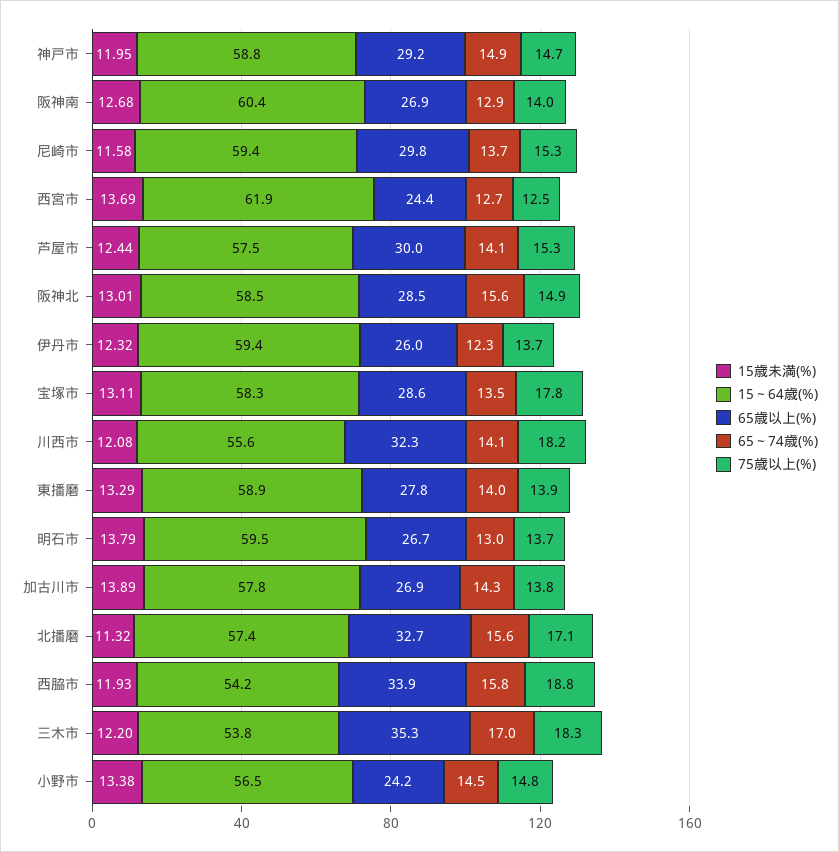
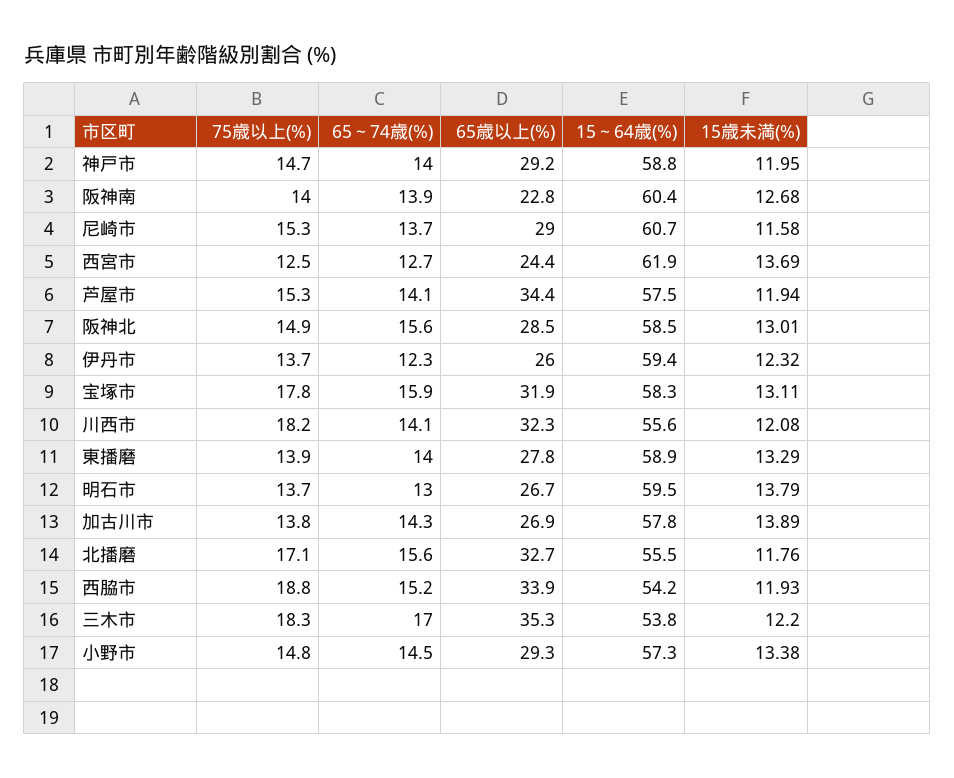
65～74歳(%), 神戸市: 14.9 -> 14
65歳以上(%), 阪神南: 26.9 -> 22.8
65～74歳(%), 阪神南: 12.9 -> 13.9
15～64歳(%), 尼崎市: 59.4 -> 60.7
65歳以上(%), 尼崎市: 29.8 -> 29
15歳未満(%), 芦屋市: 12.44 -> 11.94
65歳以上(%), 芦屋市: 30 -> 34.4
65歳以上(%), 宝塚市: 28.6 -> 31.9
65～74歳(%), 宝塚市: 13.5 -> 15.9
15歳未満(%), 北播磨: 11.32 -> 11.76
15～64歳(%), 北播磨: 57.4 -> 55.5
65～74歳(%), 西脇市: 15.8 -> 15.2
15～64歳(%), 小野市: 56.5 -> 57.3
65歳以上(%), 小野市: 24.2 -> 29.3

